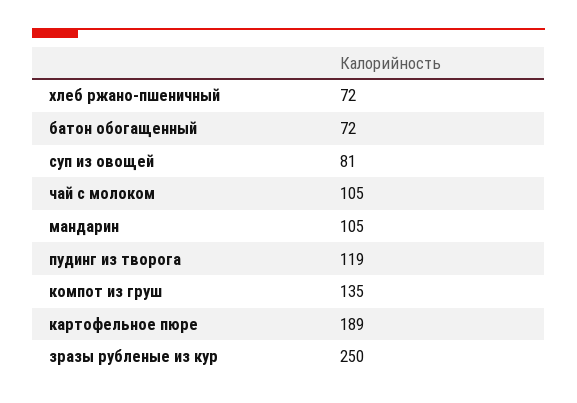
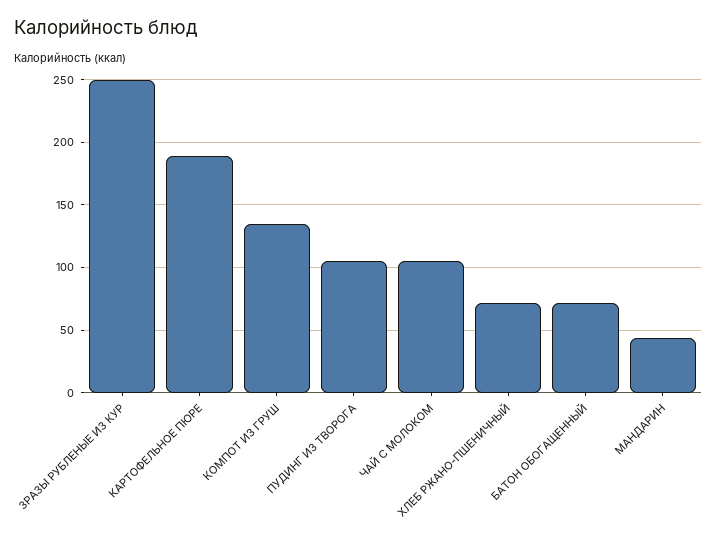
суп из овощей: 81 -> none
мандарин: 105 -> 45
пудинг из творога: 119 -> 105

